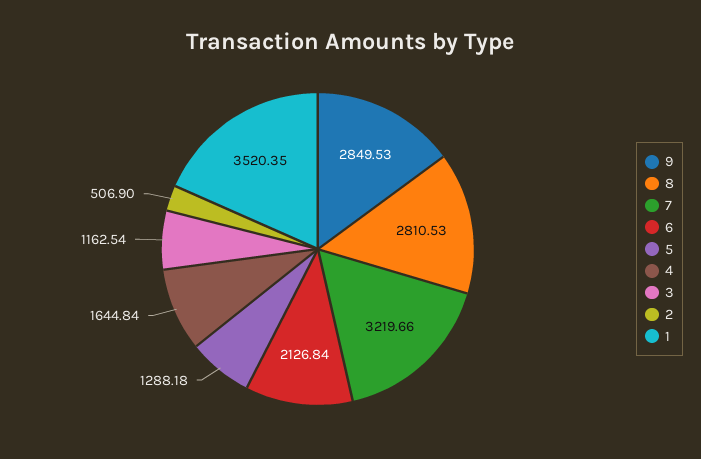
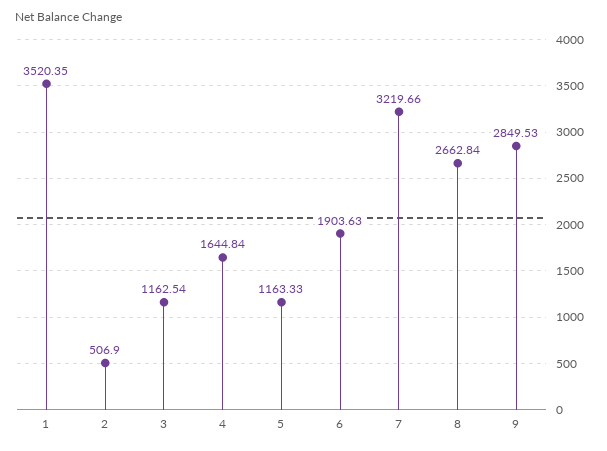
8: 2810.53 -> 2662.84
6: 2126.84 -> 1903.63
5: 1288.18 -> 1163.33

